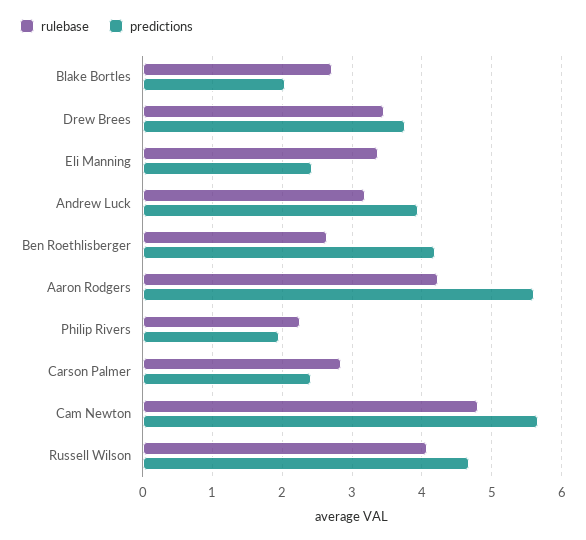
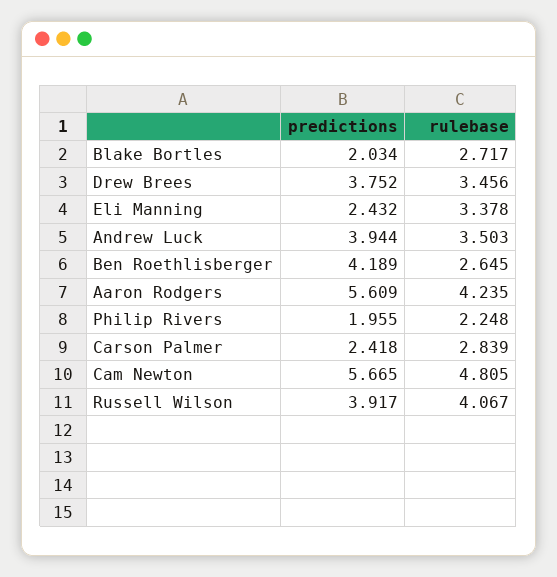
rulebase, Andrew Luck: 3.2 -> 3.503
predictions, Russell Wilson: 4.7 -> 3.917

